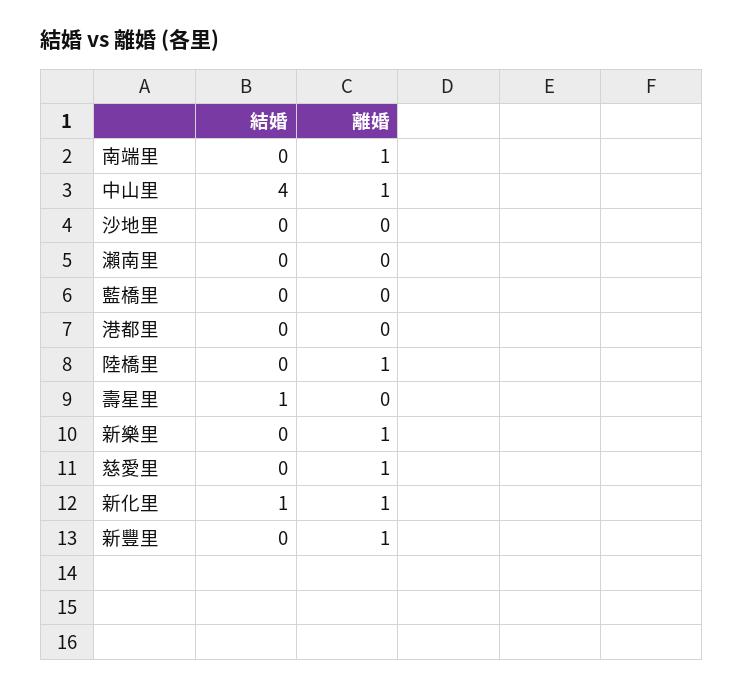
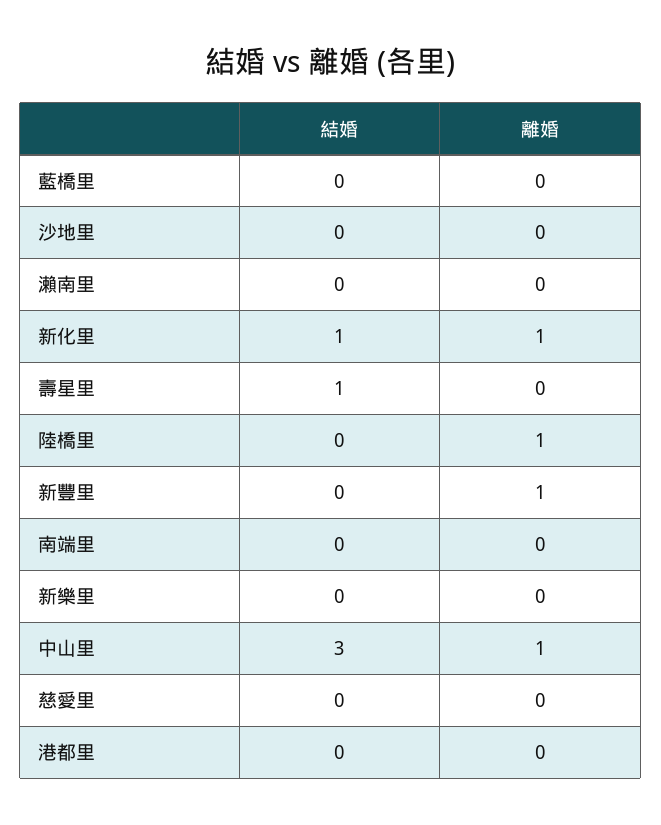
離婚, 南端里: 1 -> 0
結婚, 中山里: 4 -> 3
離婚, 新樂里: 1 -> 0
離婚, 慈愛里: 1 -> 0

